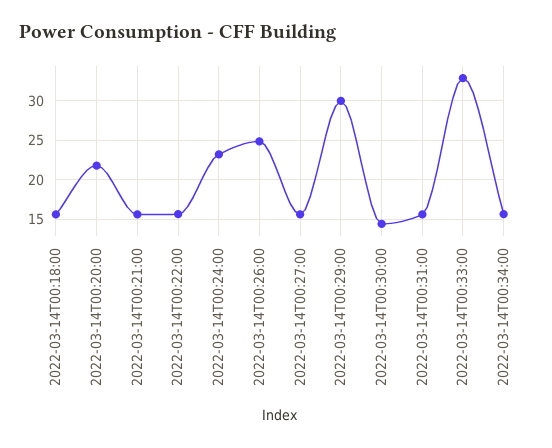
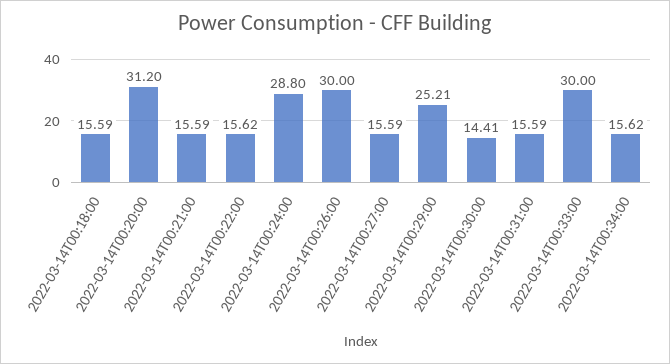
2022-03-14T00:20:00: 22 -> 31.2
2022-03-14T00:24:00: 23 -> 28.8
2022-03-14T00:26:00: 25 -> 30
2022-03-14T00:29:00: 30 -> 25.21
2022-03-14T00:33:00: 33 -> 30

